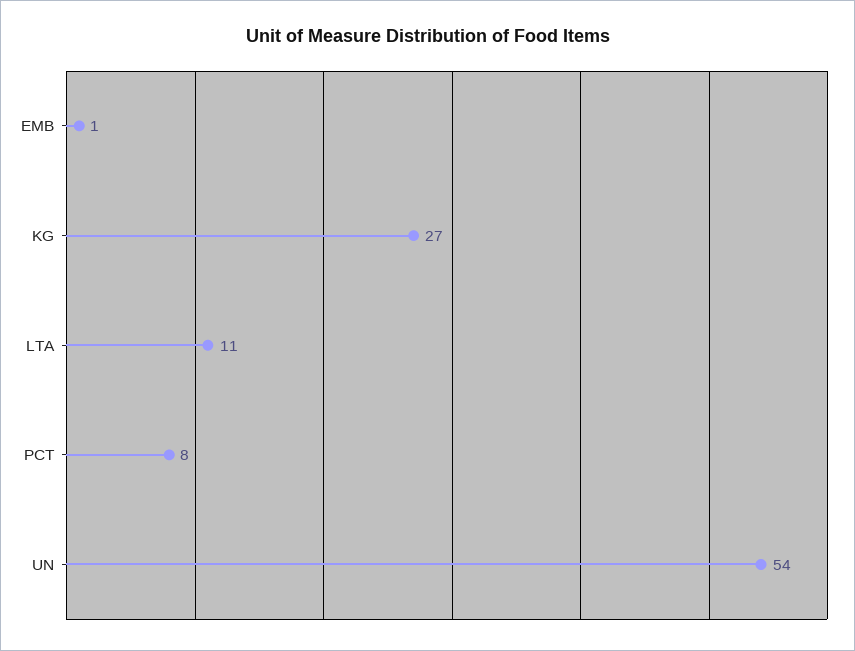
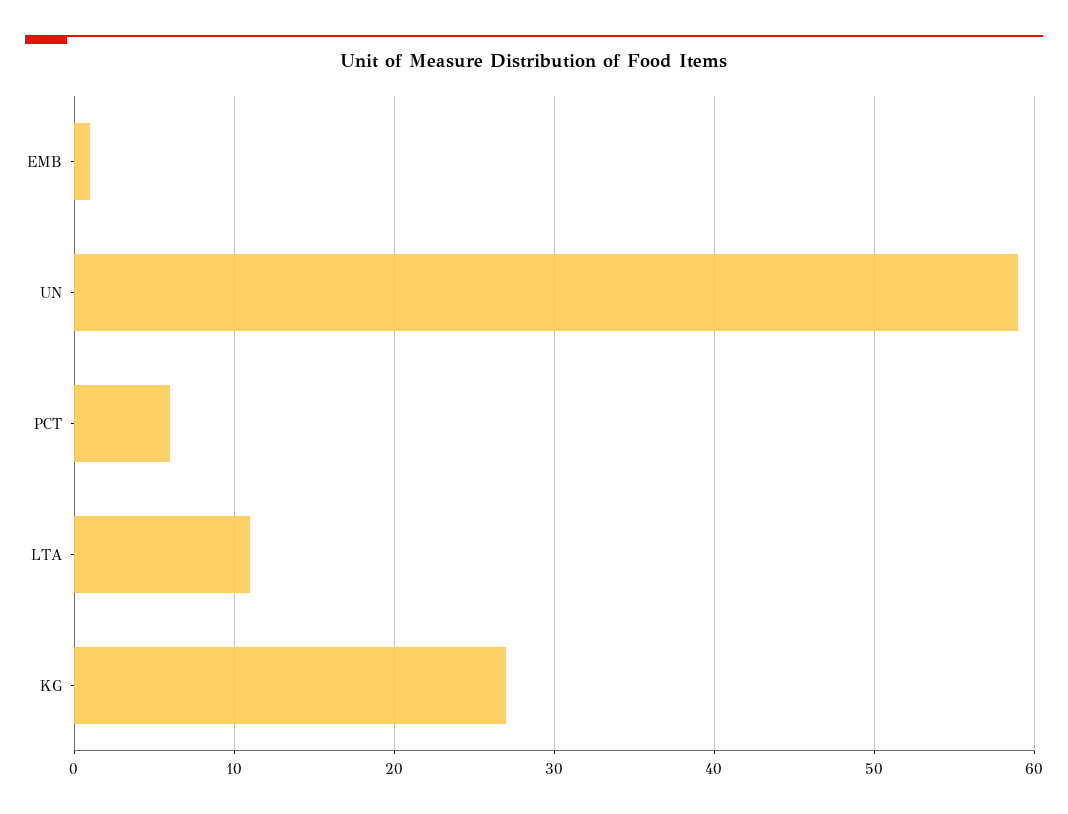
PCT: 8 -> 6
UN: 54 -> 59

